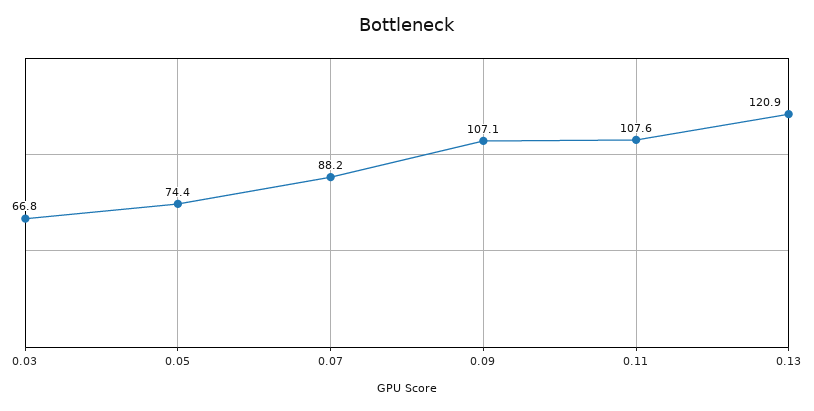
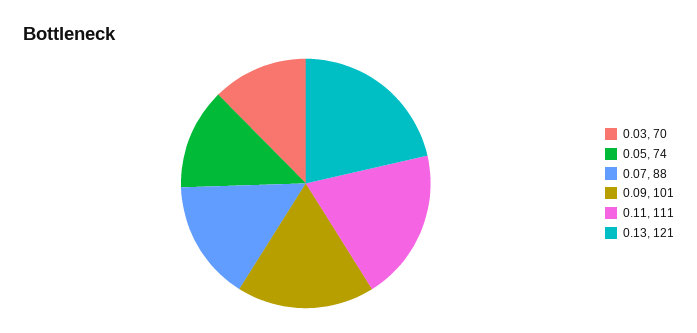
0.03: 66.8 -> 70
0.09: 107.1 -> 101
0.11: 107.6 -> 111

